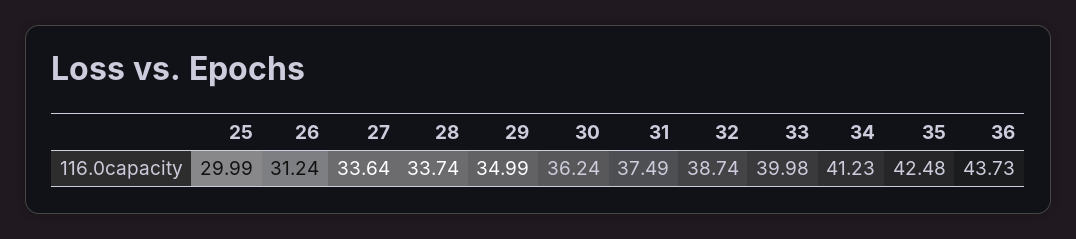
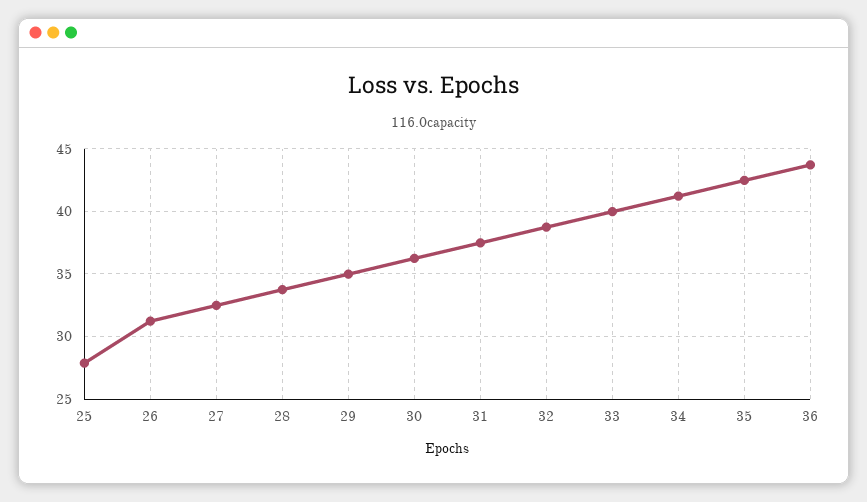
25: 29.99 -> 28
27: 33.64 -> 32.5

